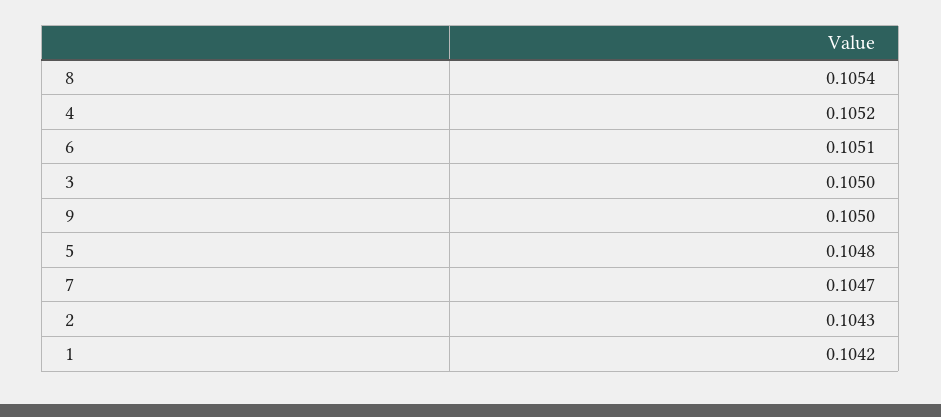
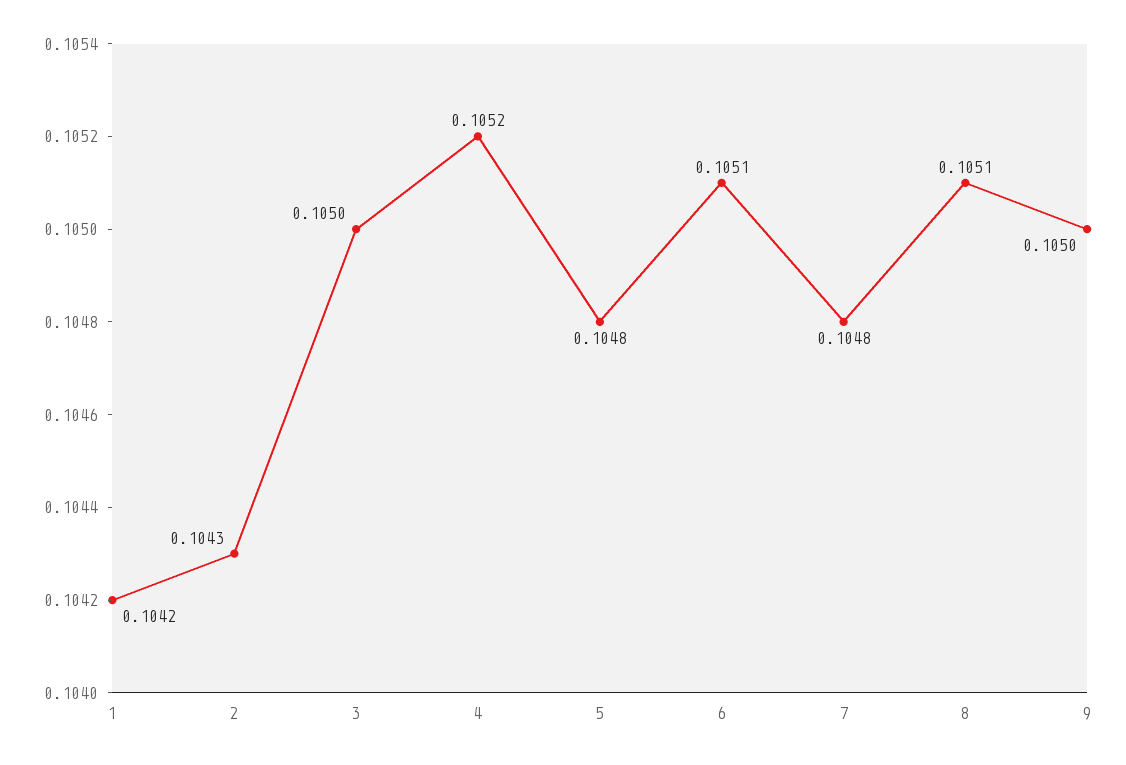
8: 0.1054 -> 0.1051
7: 0.1047 -> 0.1048

